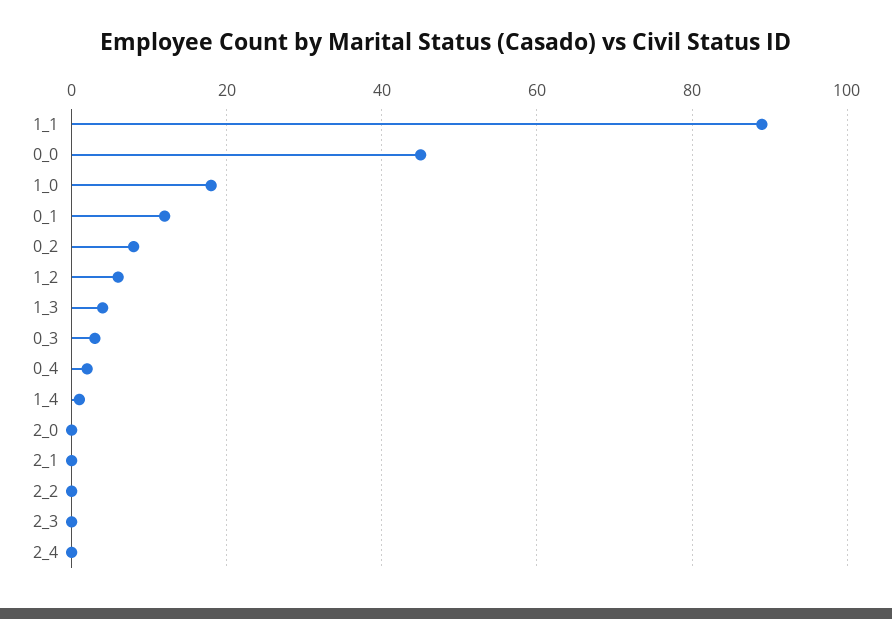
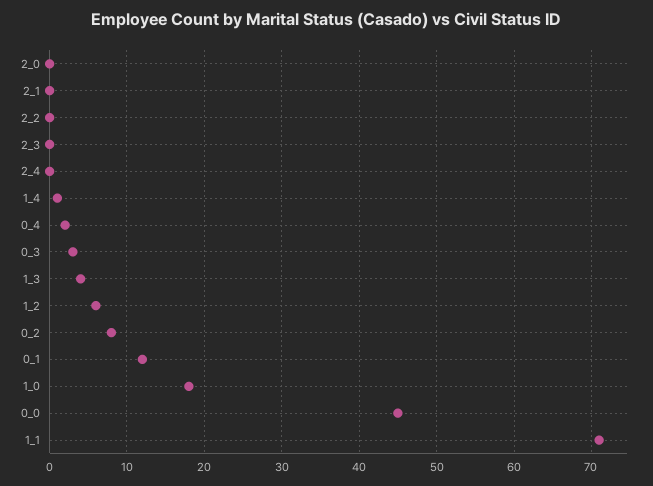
1_1: 90 -> 71

